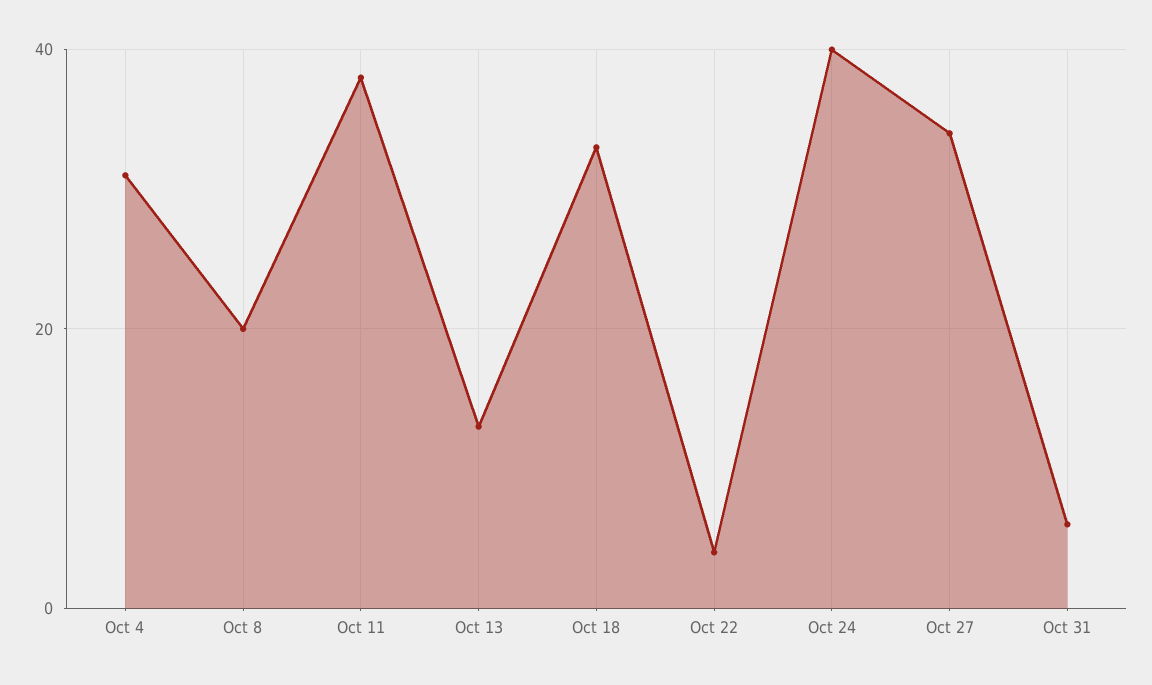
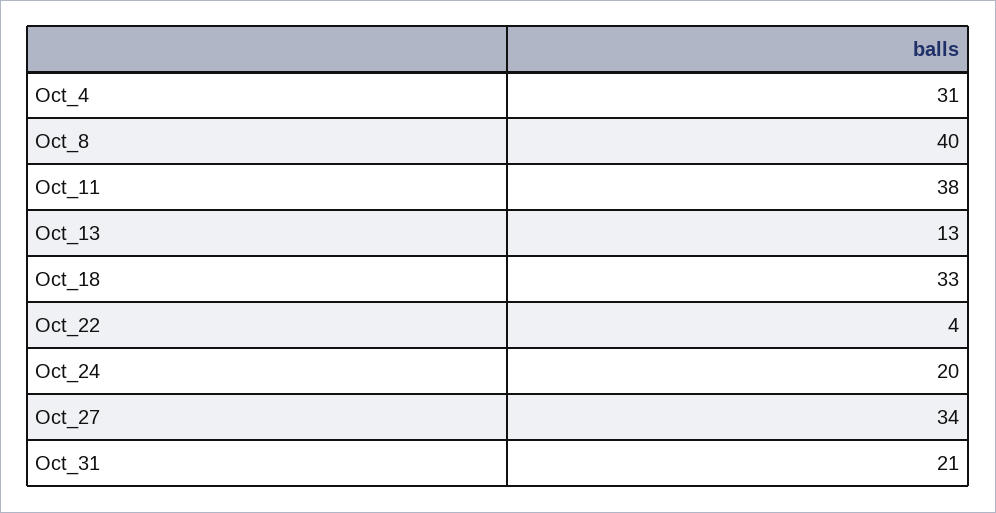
Oct 8: 20 -> 40
Oct 24: 40 -> 20
Oct 31: 5 -> 21

